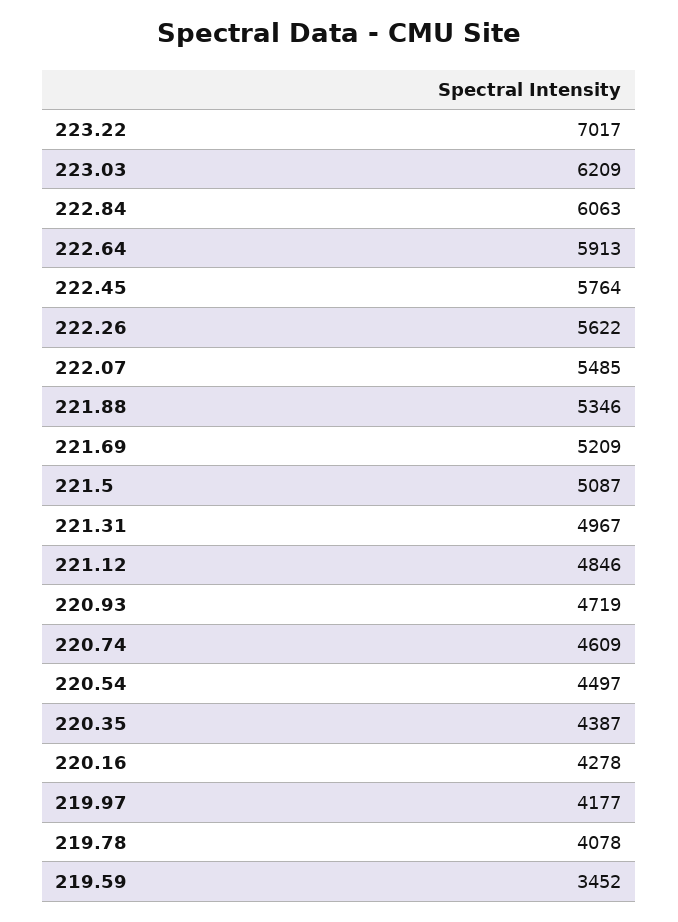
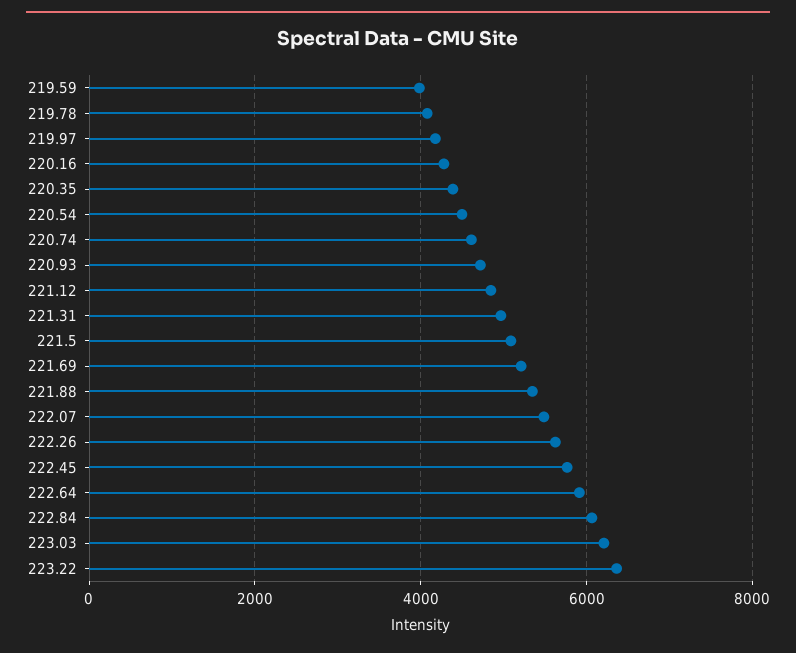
223.22: 7017 -> 6400
219.59: 3452 -> 4000

